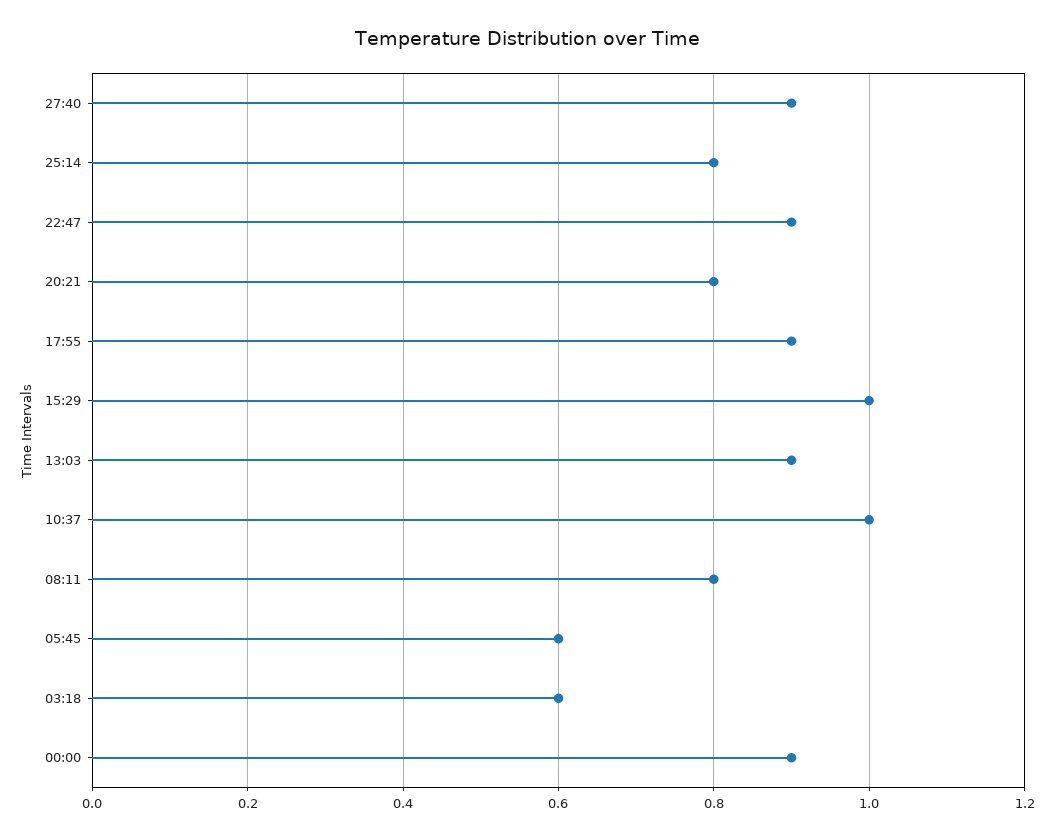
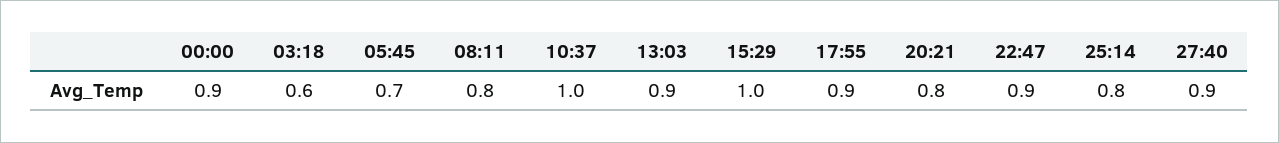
05:45: 0.6 -> 0.7

